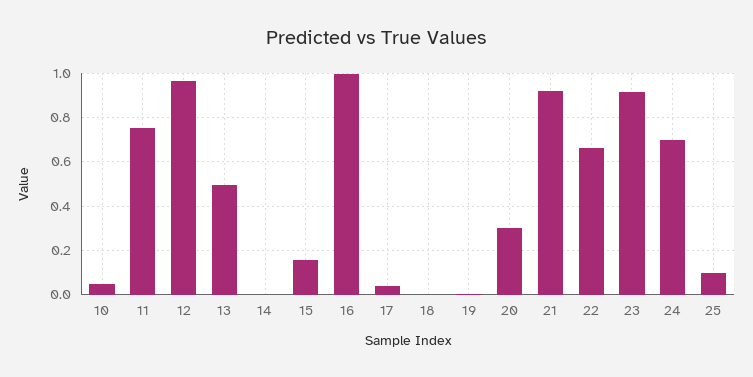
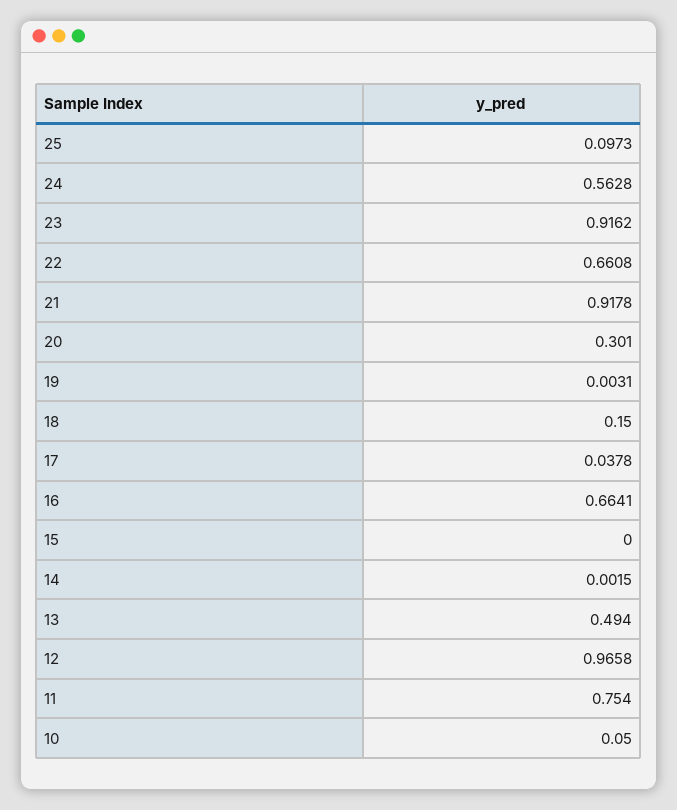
15: 0.15 -> 0
16: 1 -> 0.6641
18: 0 -> 0.15
24: 0.7 -> 0.5628

